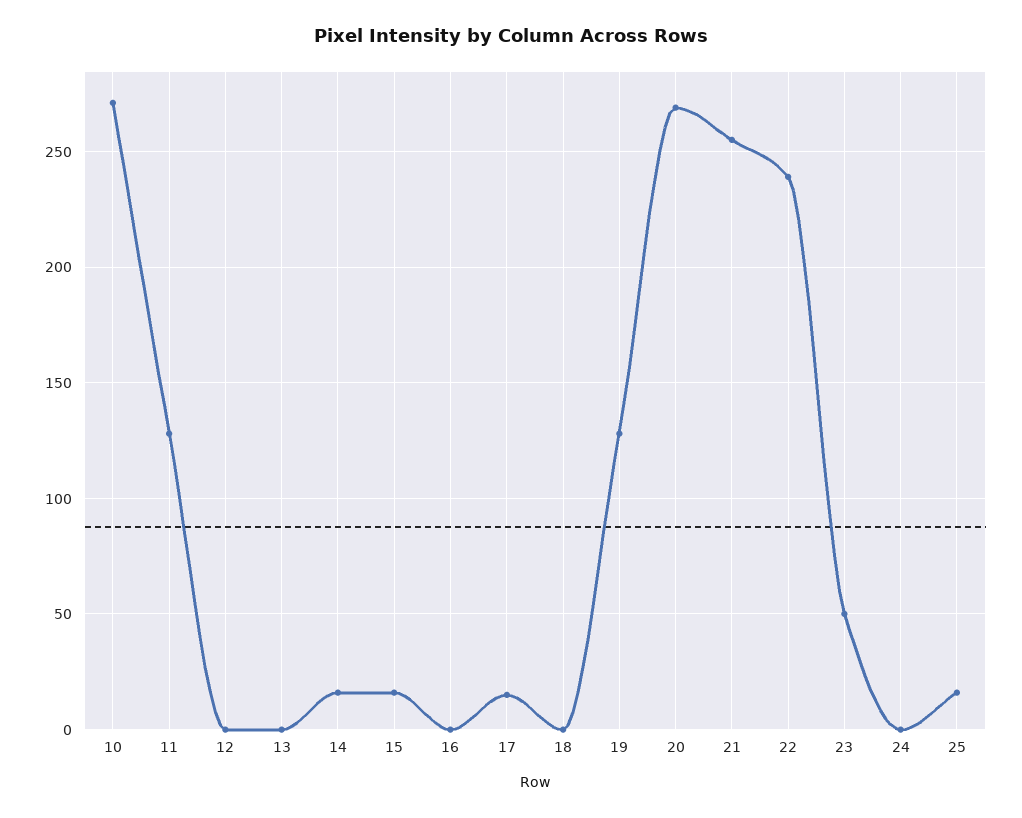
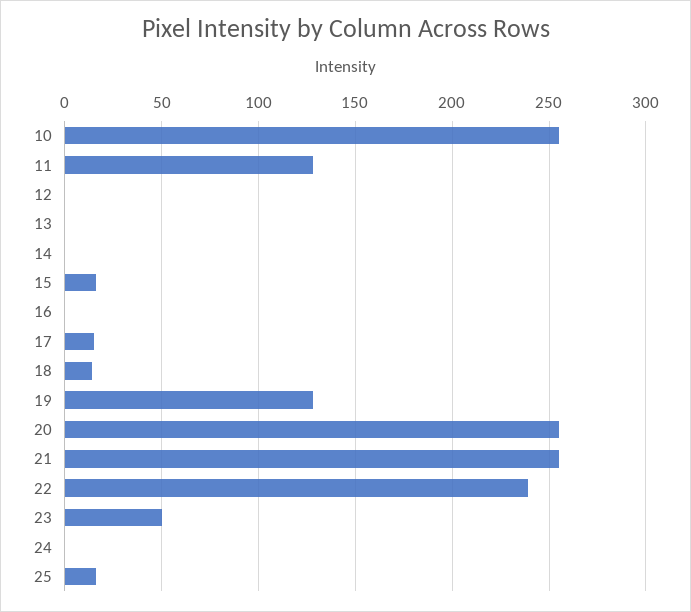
10: 270 -> 255
14: 15 -> 0
18: 0 -> 15
20: 270 -> 255

